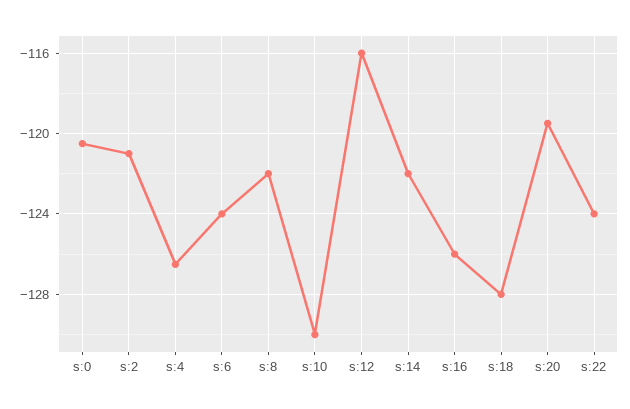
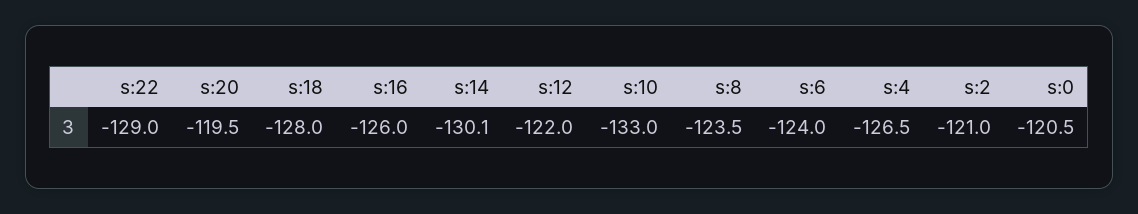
s:8: -122 -> -123.5
s:10: -130 -> -133
s:12: -116 -> -122
s:14: -122 -> -130.1
s:22: -124 -> -129

